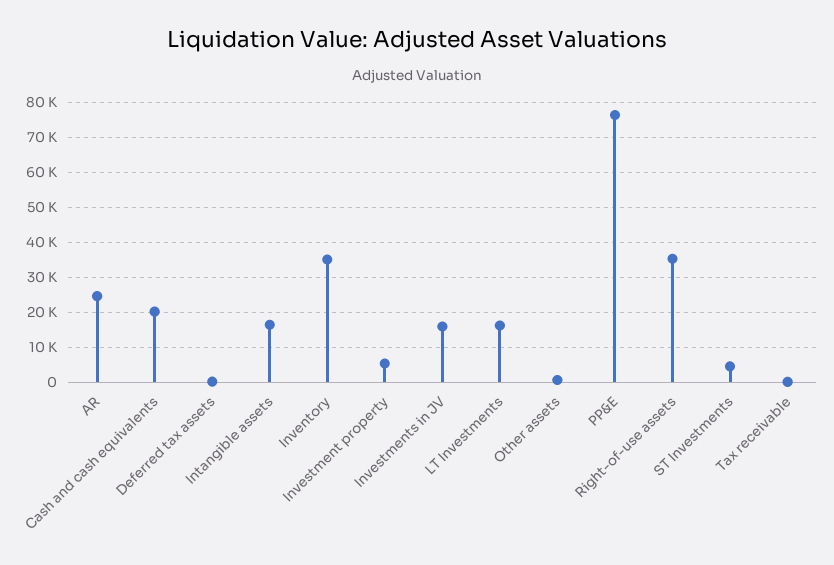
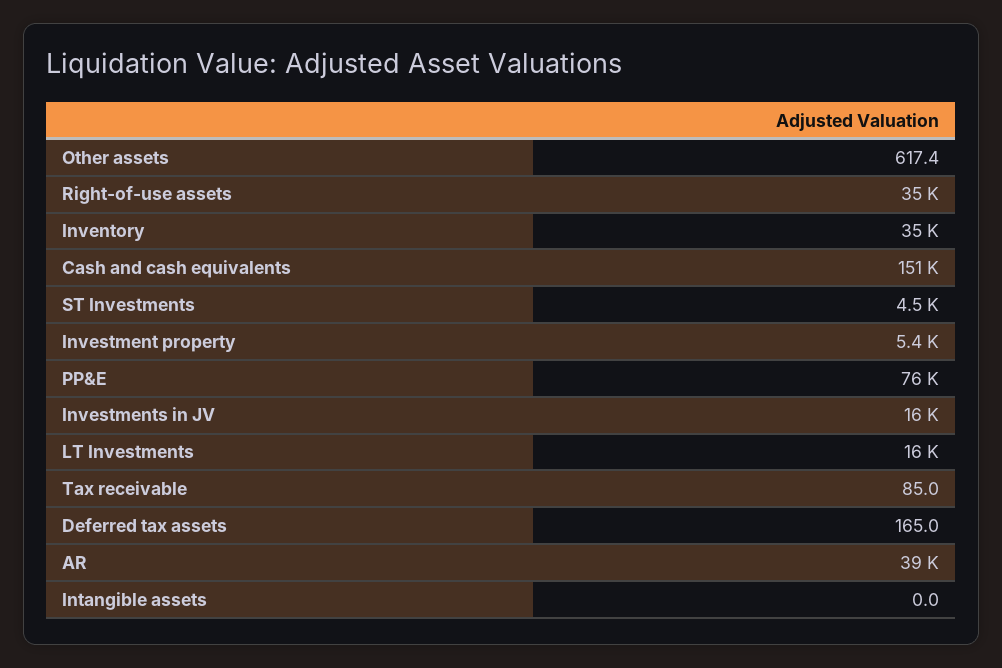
AR: 24000 -> 39000
Cash and cash equivalents: 20000 -> 151000
Intangible assets: 16000 -> 0

